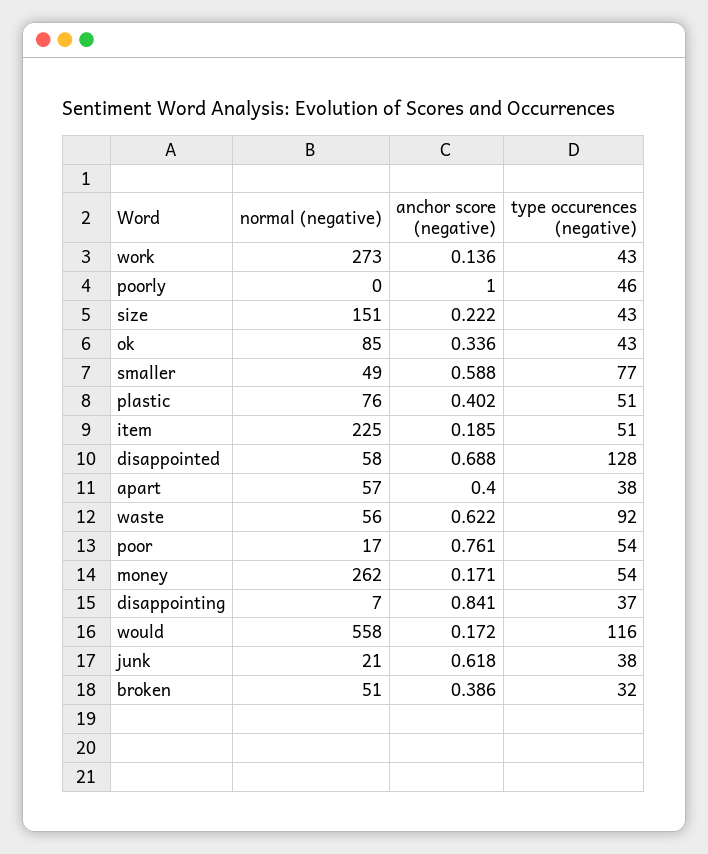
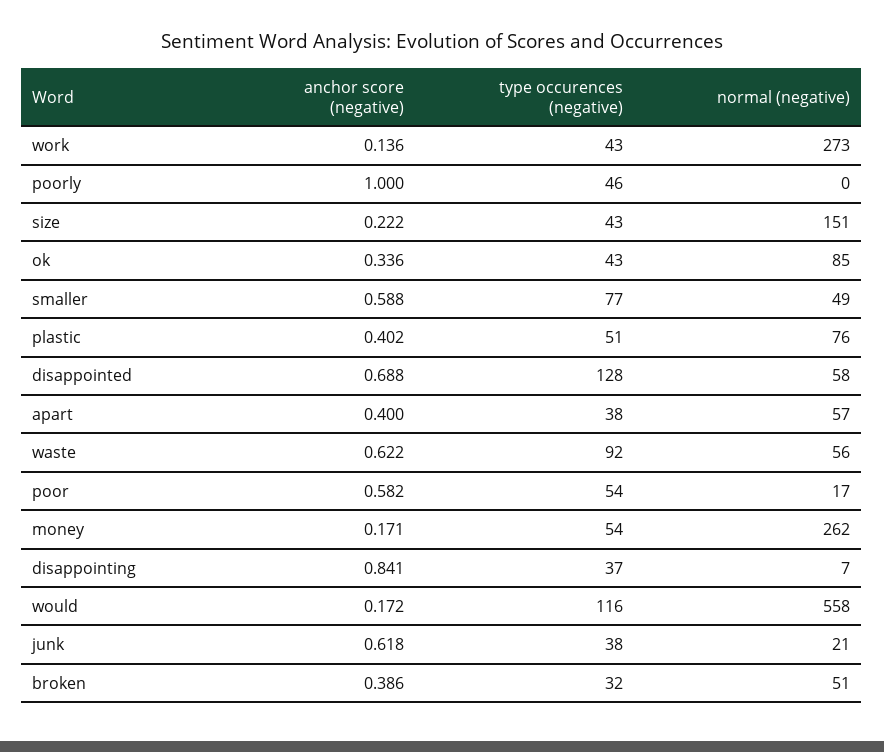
normal (negative), item: 225 -> none
anchor score (negative), item: 0.185 -> none
type occurences (negative), item: 51 -> none
anchor score (negative), poor: 0.761 -> 0.582

